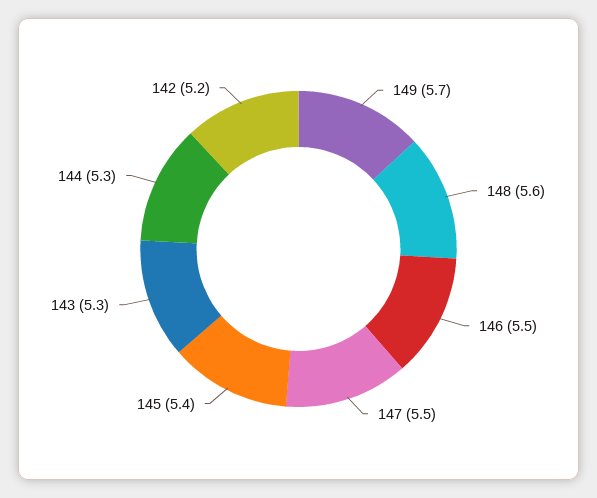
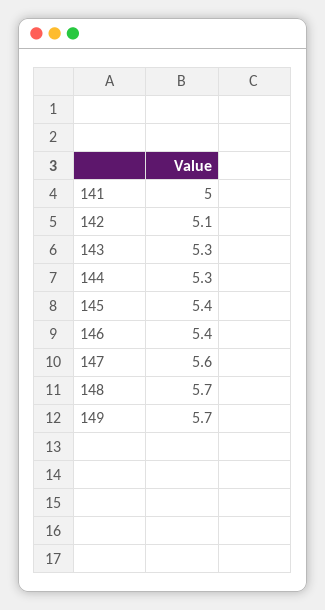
148: 5.6 -> 5.7
146: 5.5 -> 5.4
147: 5.5 -> 5.6
142: 5.2 -> 5.1
141: none -> 5

